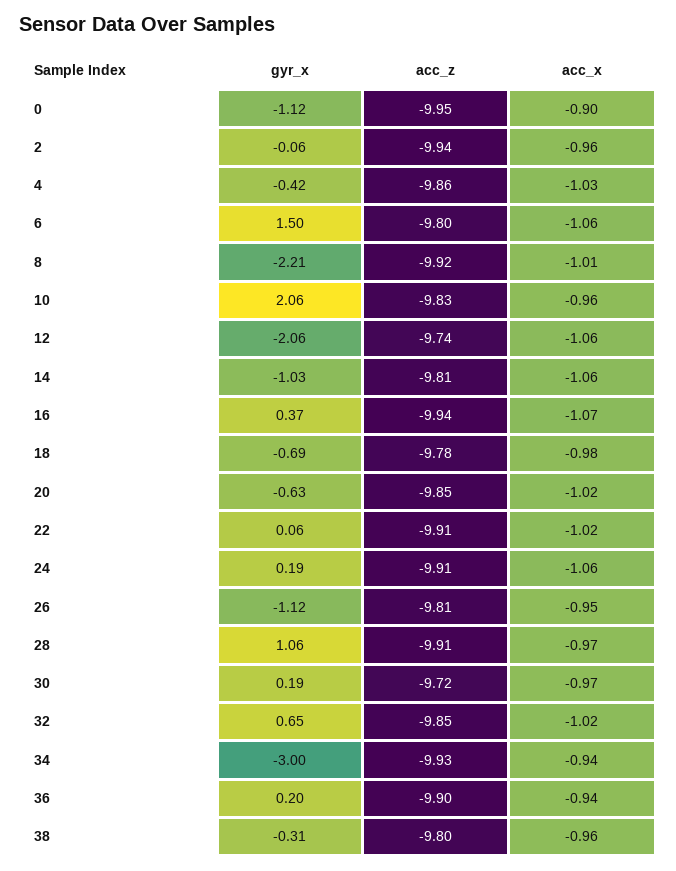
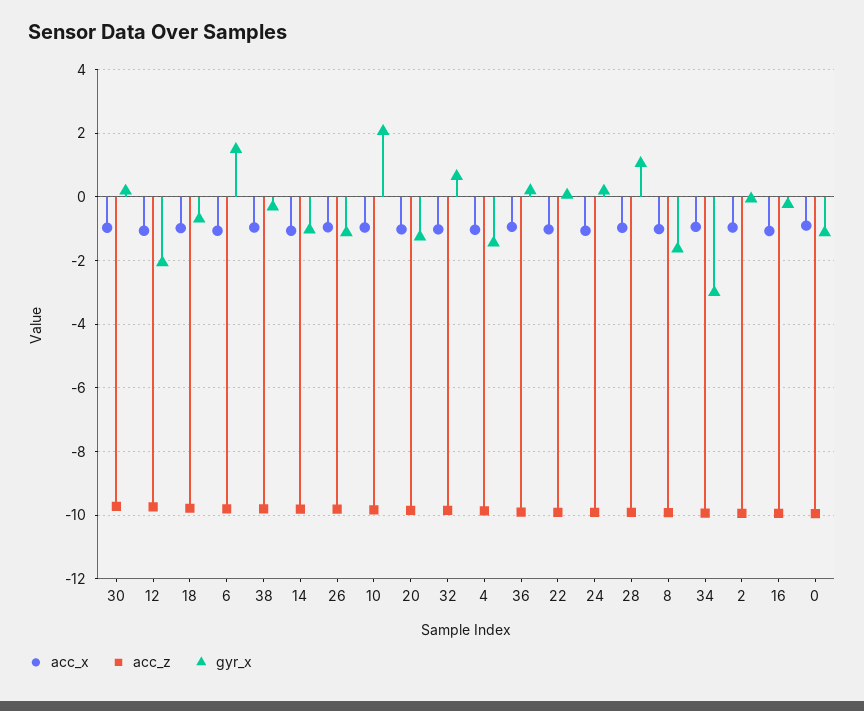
gyr_x, 4: -0.42 -> -1.4
gyr_x, 8: -2.21 -> -1.6
gyr_x, 16: 0.37 -> -0.2
gyr_x, 20: -0.63 -> -1.2

